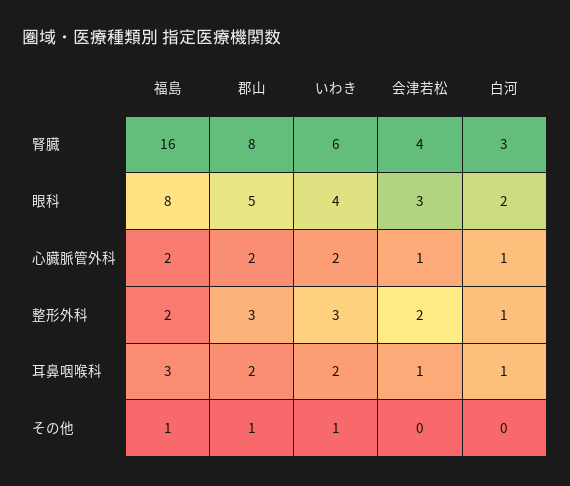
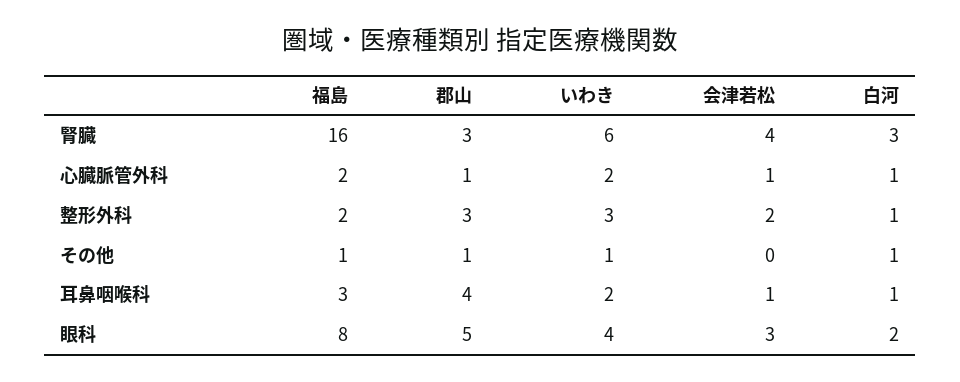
郡山, 腎臓: 8 -> 3
郡山, 心臓脈管外科: 2 -> 1
郡山, 耳鼻咽喉科: 2 -> 4
白河, その他: 0 -> 1

